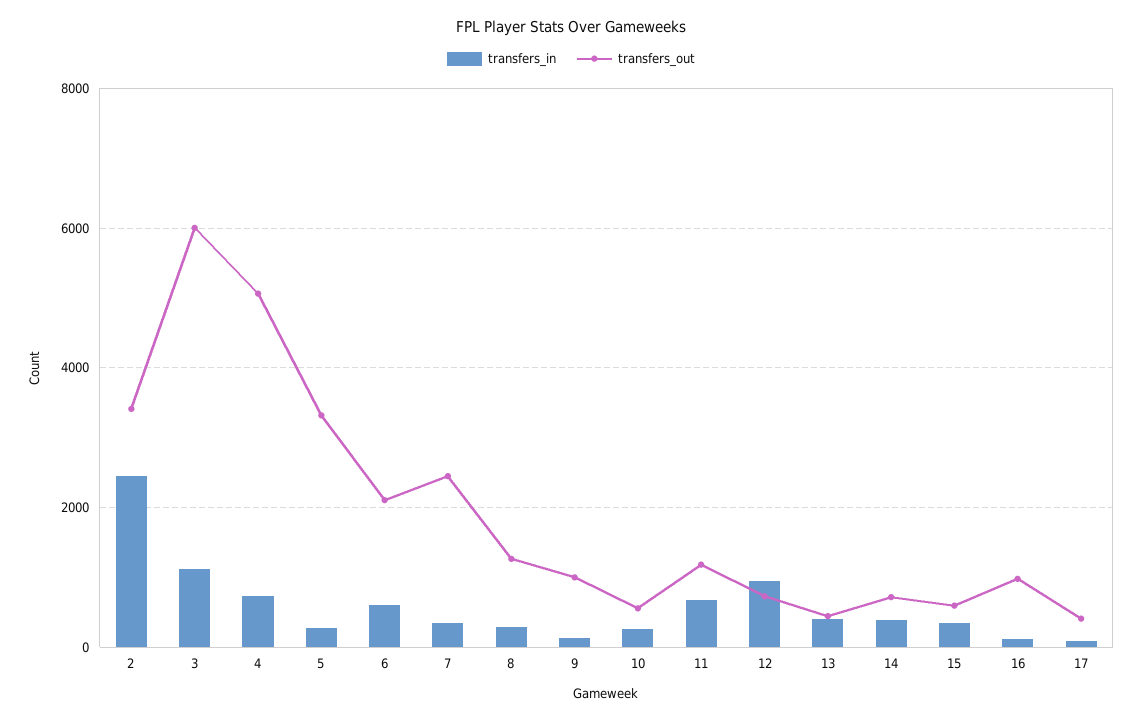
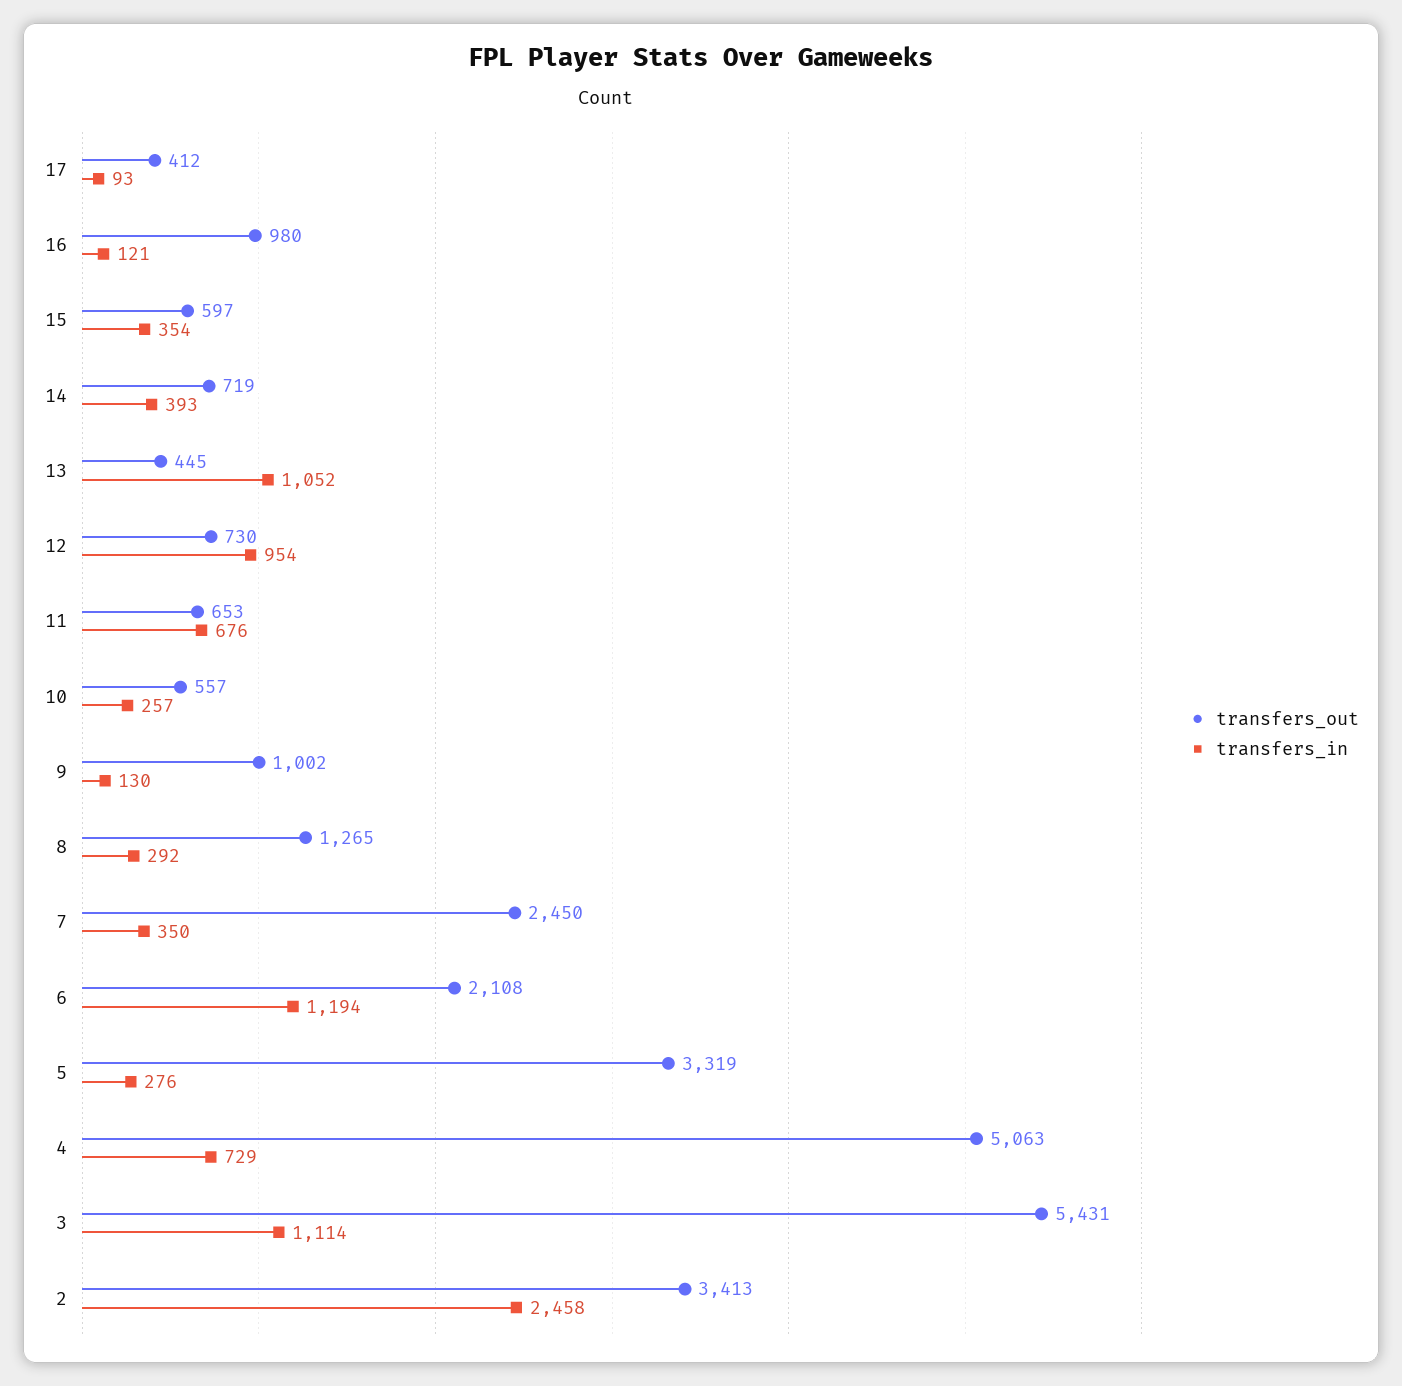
transfers_out, 3: 6000 -> 5431
transfers_in, 6: 600 -> 1194
transfers_out, 11: 1200 -> 653
transfers_in, 13: 400 -> 1052

